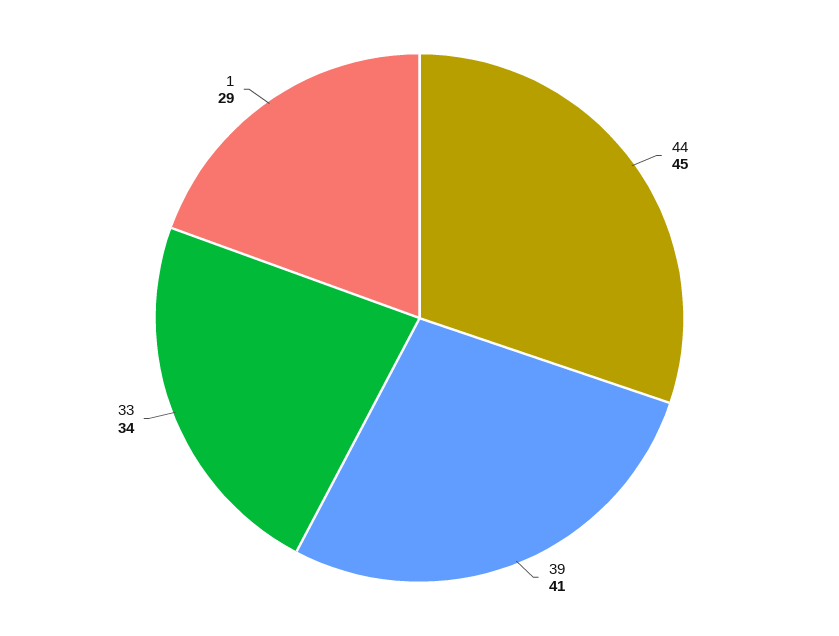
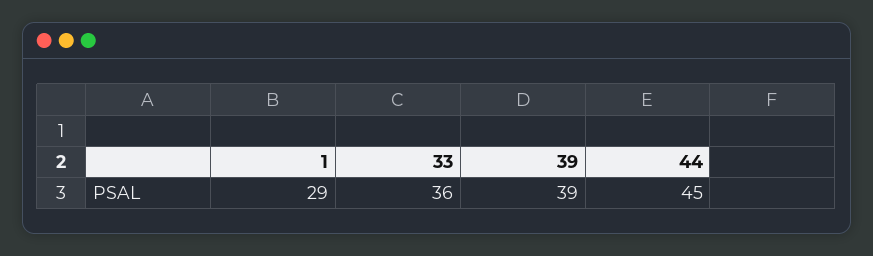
39: 41 -> 39
33: 34 -> 36

